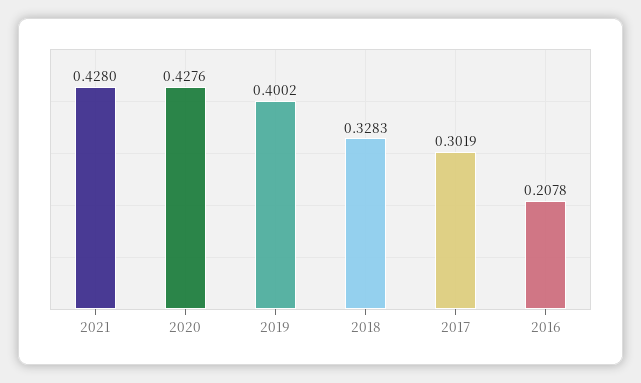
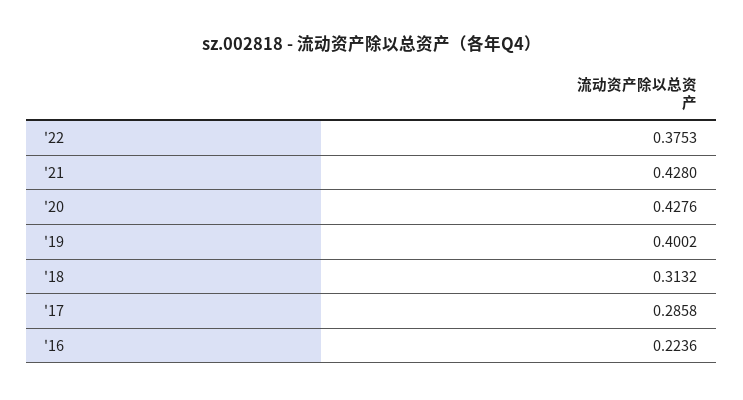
2018: 0.3283 -> 0.3132
2017: 0.3019 -> 0.2858
2016: 0.2078 -> 0.2236
'22: none -> 0.3753

